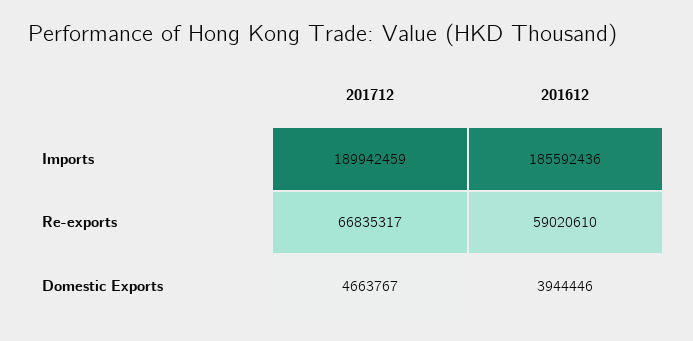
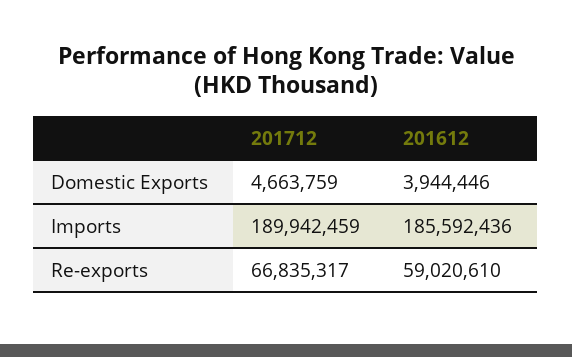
201712, Domestic Exports: 4663767 -> 4663759

